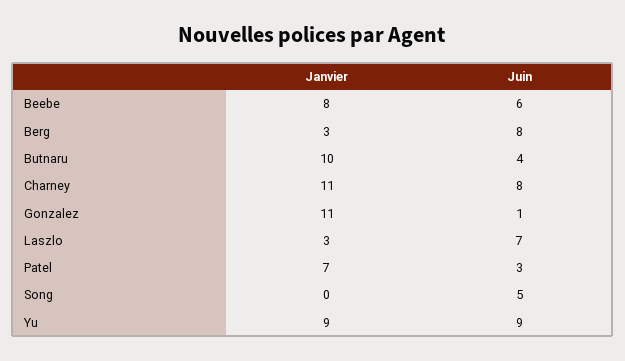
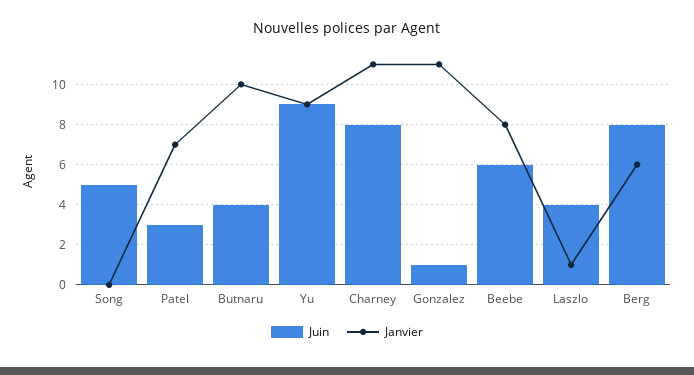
Janvier, Berg: 3 -> 6
Janvier, Laszlo: 3 -> 1
Juin, Laszlo: 7 -> 4

